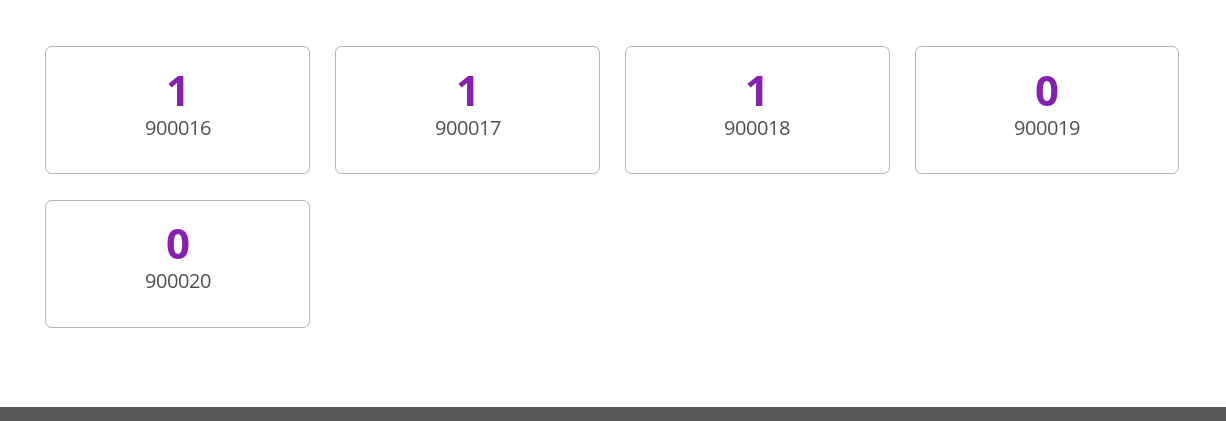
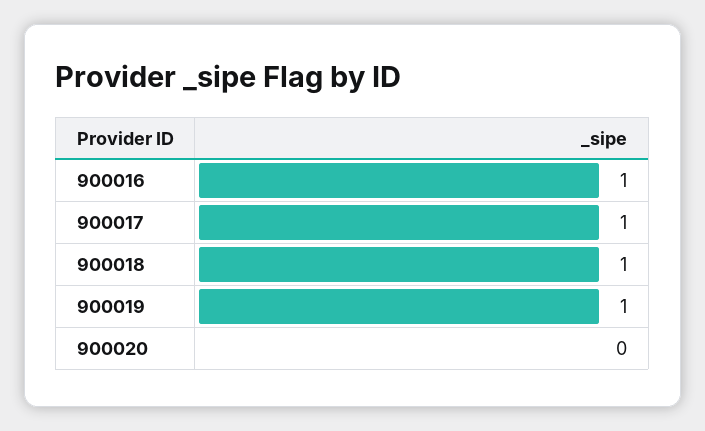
900019: 0 -> 1

